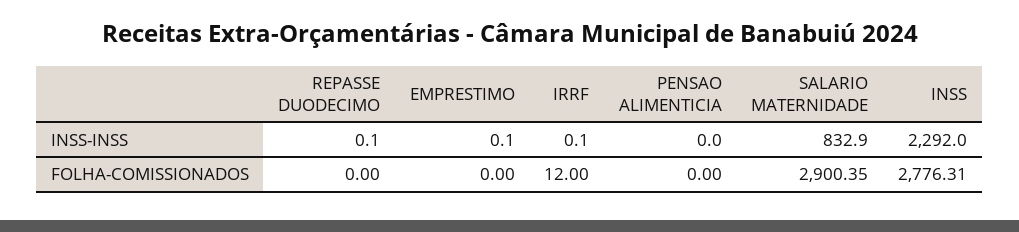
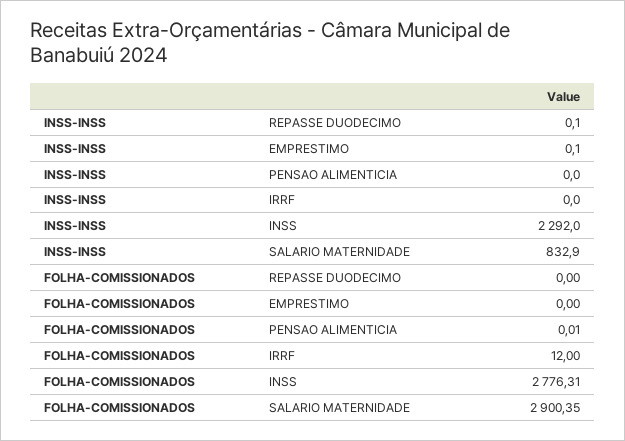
IRRF, INSS-INSS: 0.1 -> 0
PENSAO ALIMENTICIA, FOLHA-COMISSIONADOS: 0 -> 0.01

